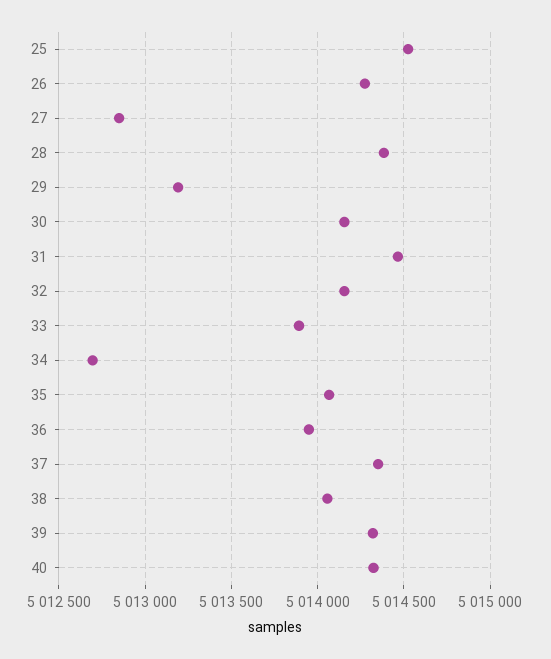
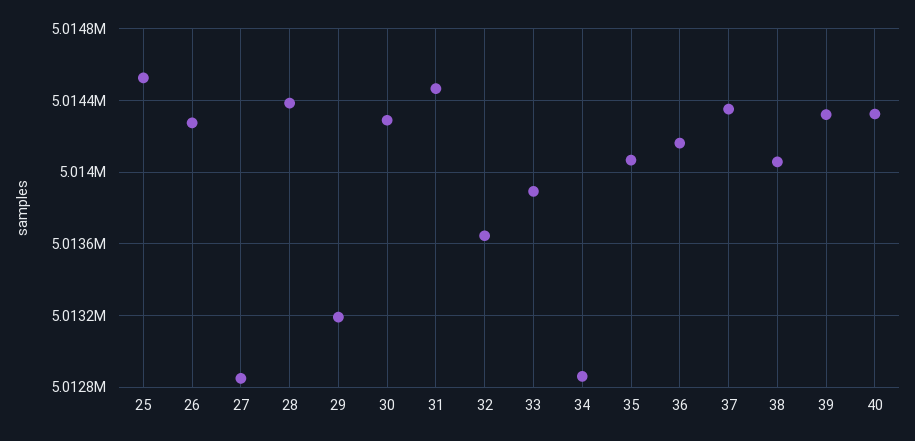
30: 5014150 -> 5014300
32: 5014150 -> 5013650
34: 5012700 -> 5012850
36: 5013950 -> 5014150

